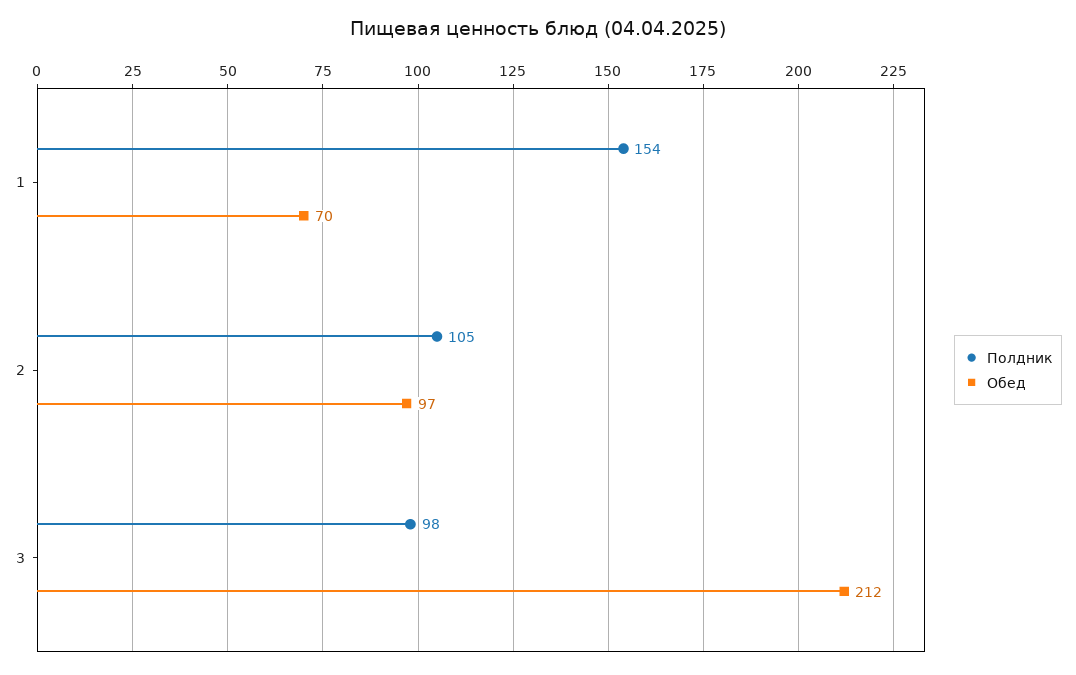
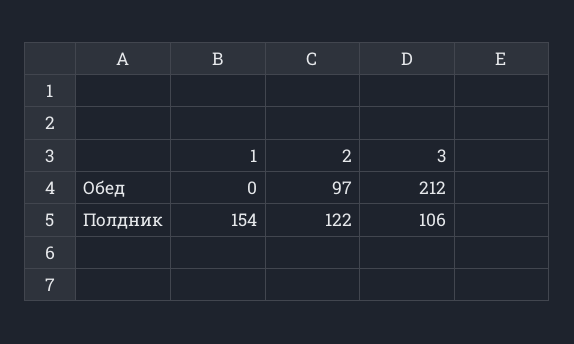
Обед, 1: 70 -> 0
Полдник, 2: 105 -> 122
Полдник, 3: 98 -> 106

